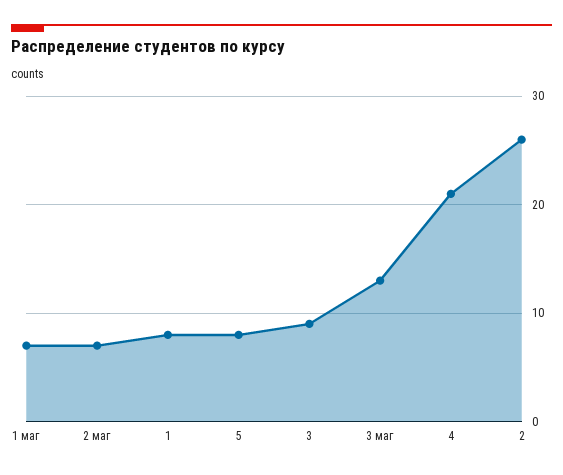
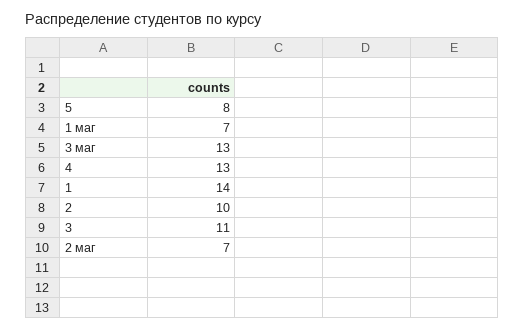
1: 8 -> 14
3: 9 -> 11
4: 21 -> 13
2: 26 -> 10

